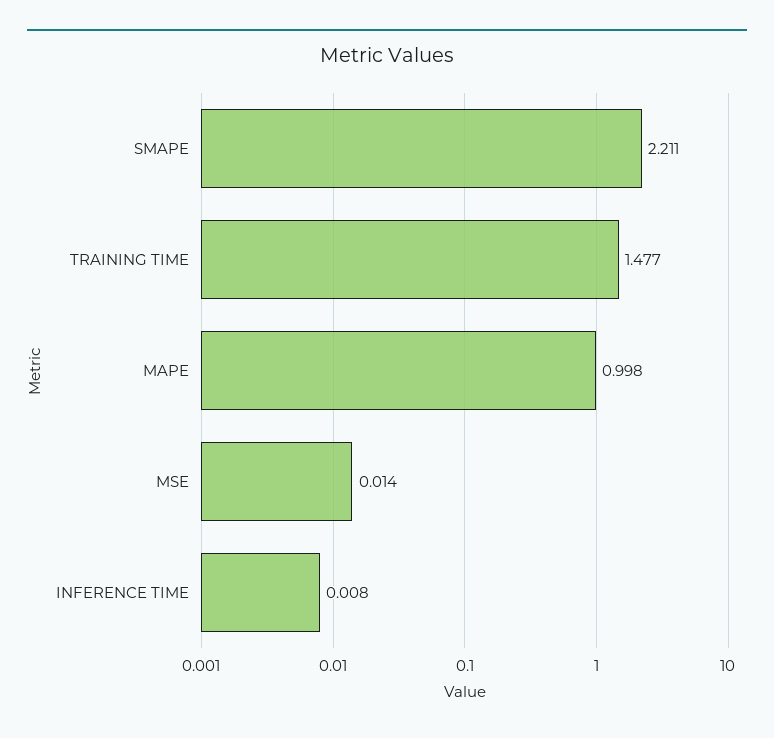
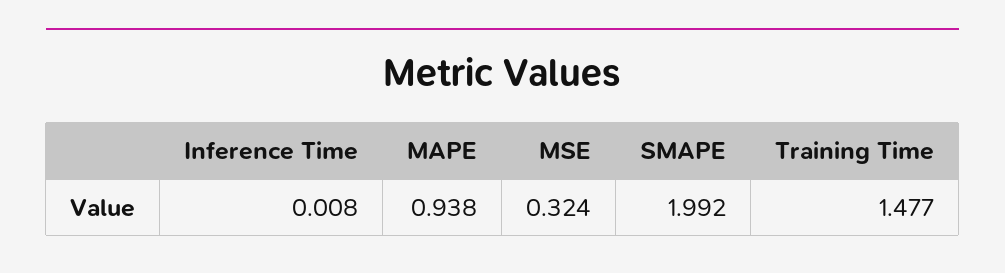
SMAPE: 2.211 -> 1.992
MAPE: 0.998 -> 0.938
MSE: 0.014 -> 0.324

